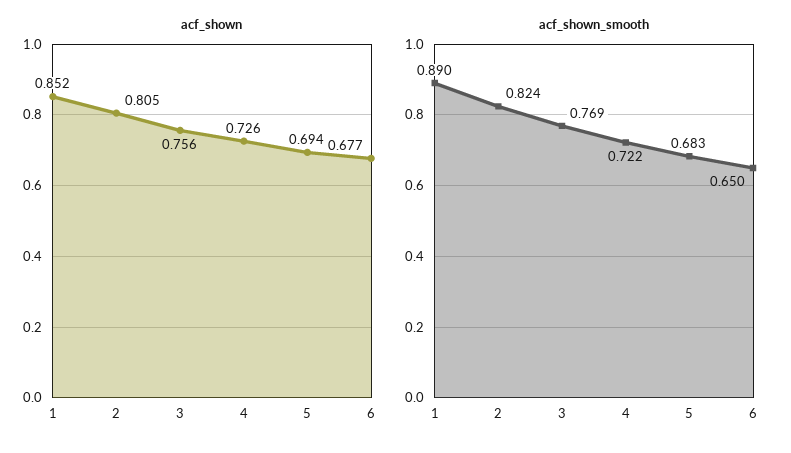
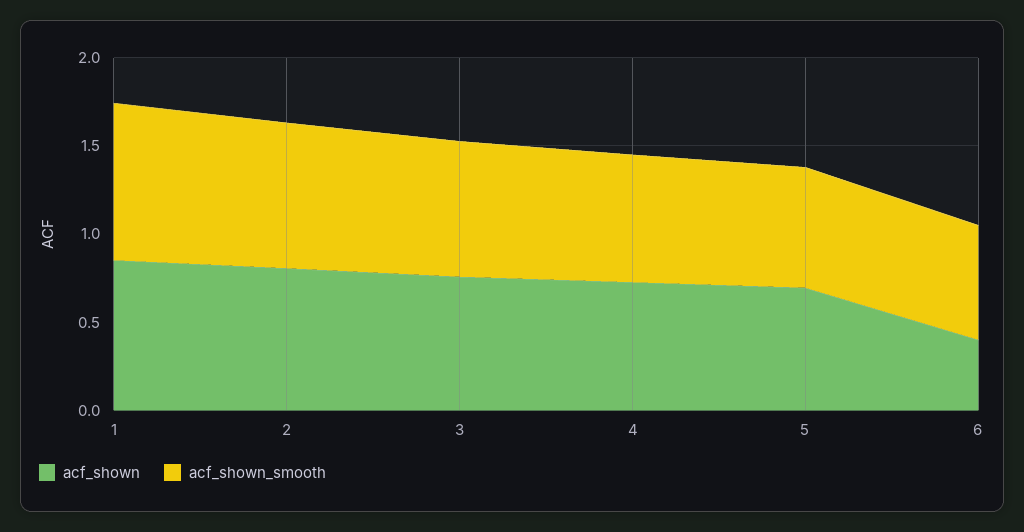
acf_shown, 6: 0.677 -> 0.4

